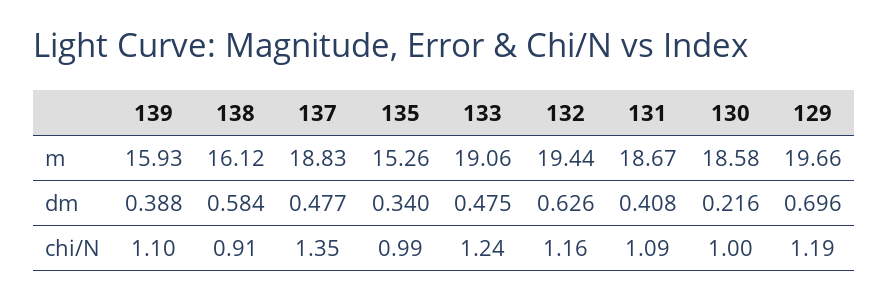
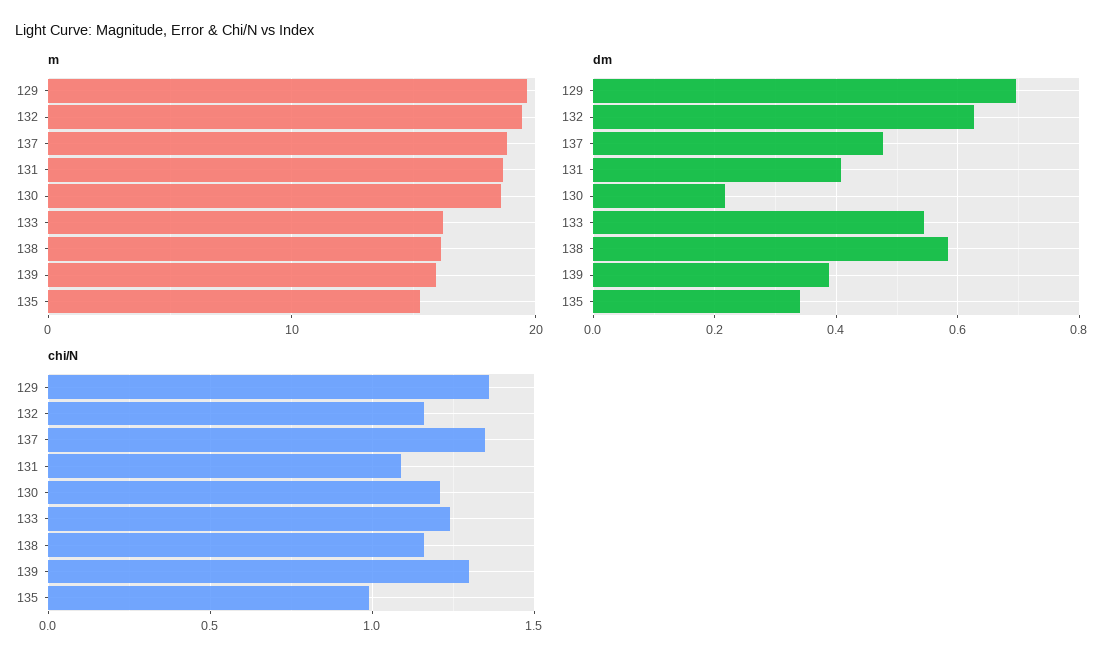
m, 133: 19.06 -> 16
dm, 133: 0.475 -> 0.54
chi/N, 139: 1.1 -> 1.3
chi/N, 138: 0.91 -> 1.15
chi/N, 130: 1 -> 1.2
chi/N, 129: 1.19 -> 1.35

